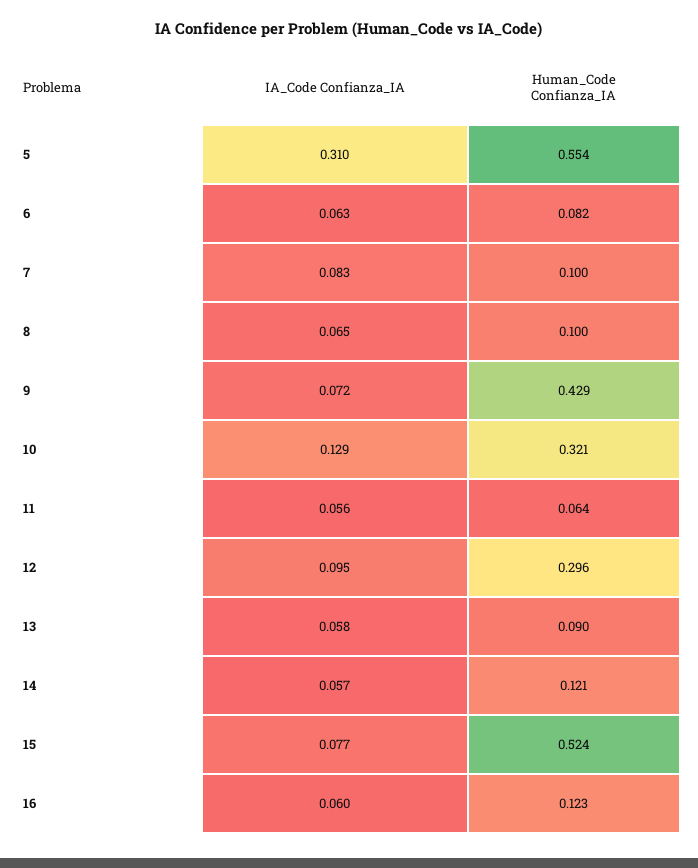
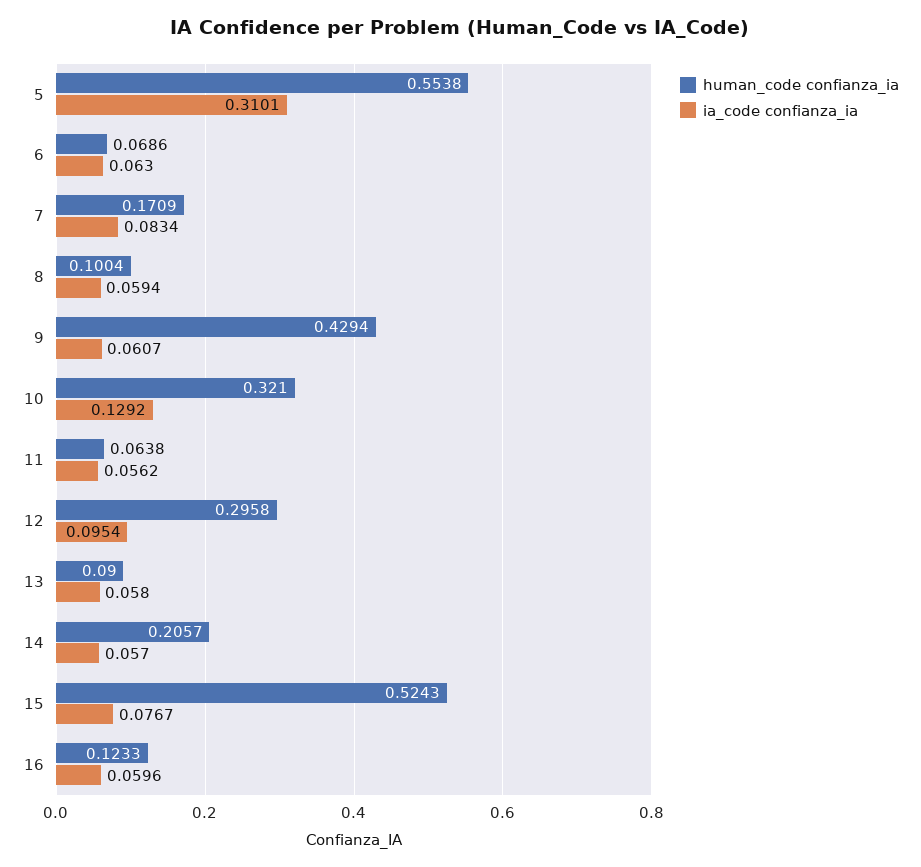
Human_Code Confianza_IA, 6: 0.082 -> 0.0686
Human_Code Confianza_IA, 7: 0.1 -> 0.1709
IA_Code Confianza_IA, 8: 0.065 -> 0.0594
IA_Code Confianza_IA, 9: 0.072 -> 0.0607
Human_Code Confianza_IA, 14: 0.121 -> 0.2057

